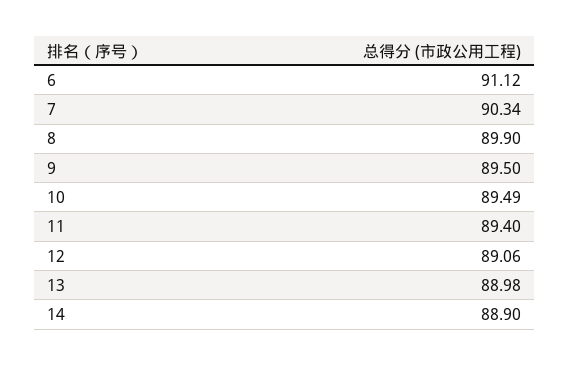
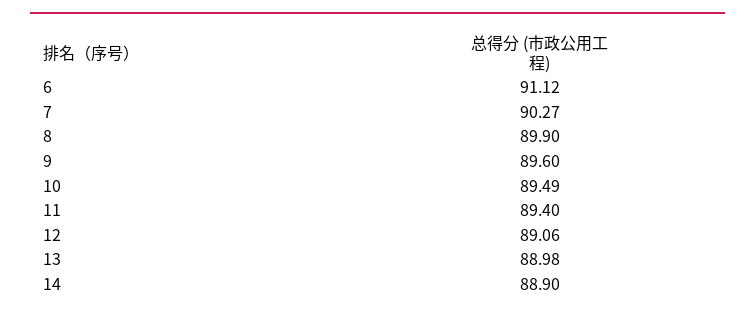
7: 90.34 -> 90.27
9: 89.5 -> 89.6

